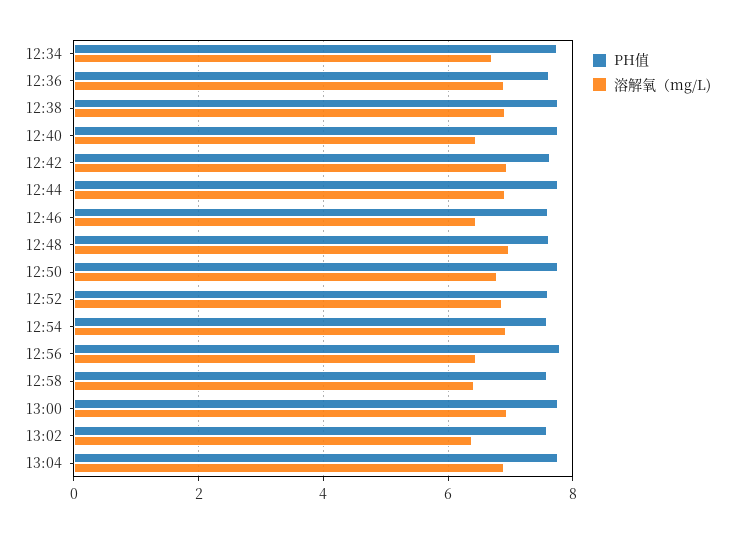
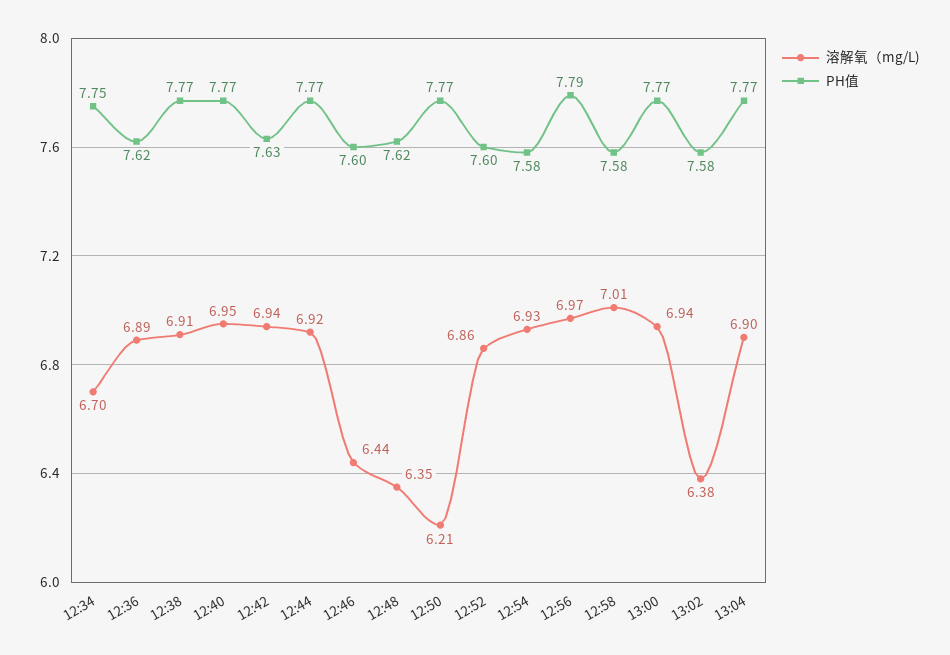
溶解氧（mg/L), 12:40: 6.4 -> 6.95
溶解氧（mg/L), 12:48: 7 -> 6.35
溶解氧（mg/L), 12:50: 6.8 -> 6.21
溶解氧（mg/L), 12:56: 6.4 -> 6.97
溶解氧（mg/L), 12:58: 6.4 -> 7.01

